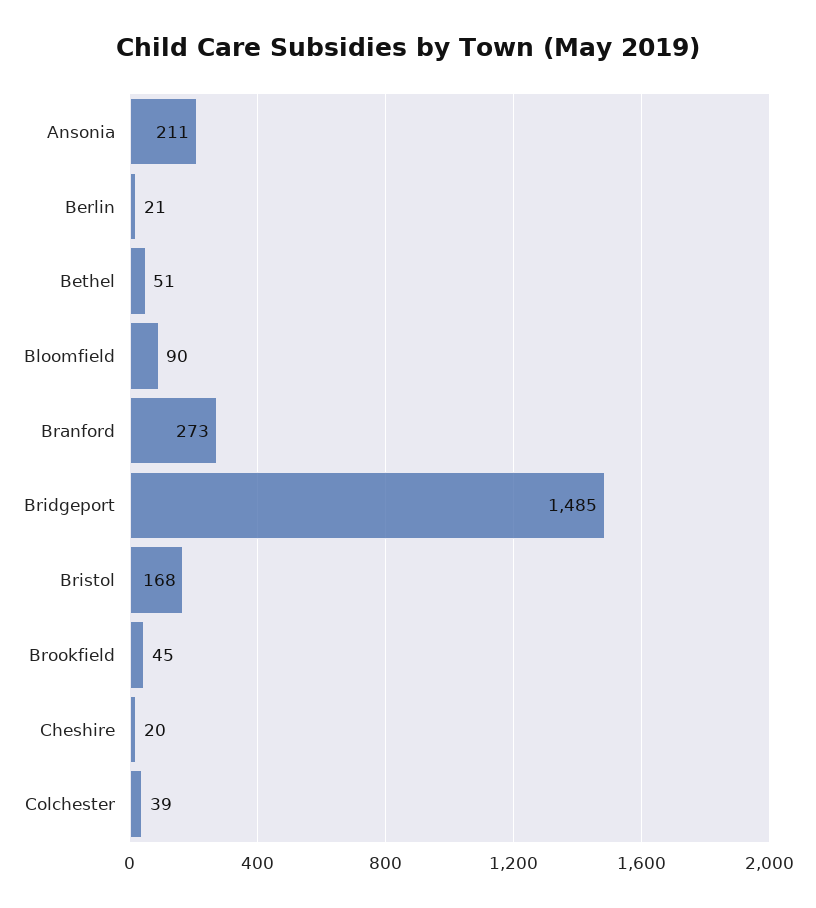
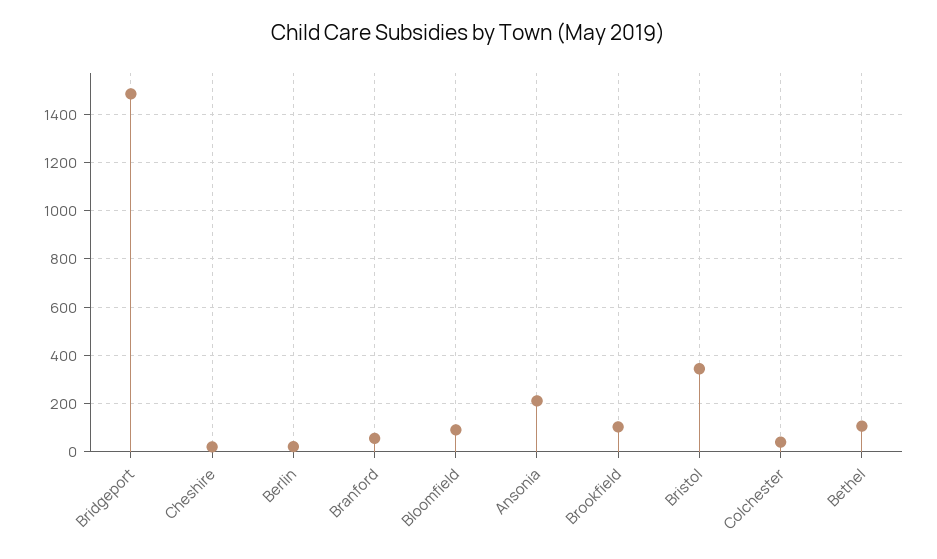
Bethel: 51 -> 100
Branford: 273 -> 50
Bristol: 168 -> 350
Brookfield: 45 -> 100

